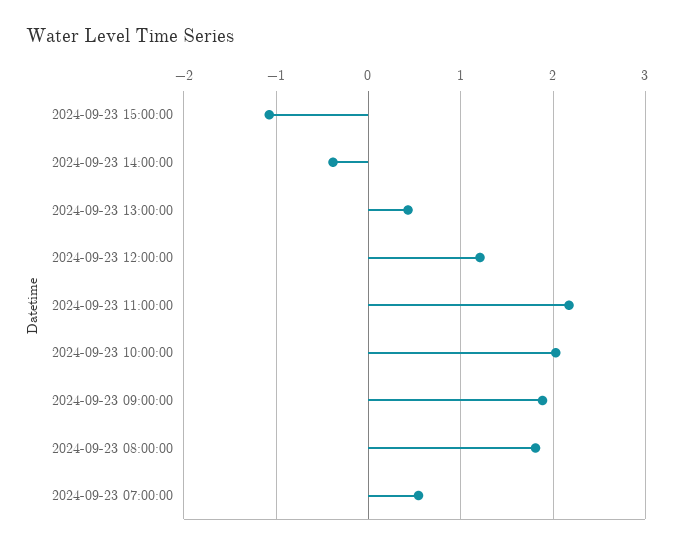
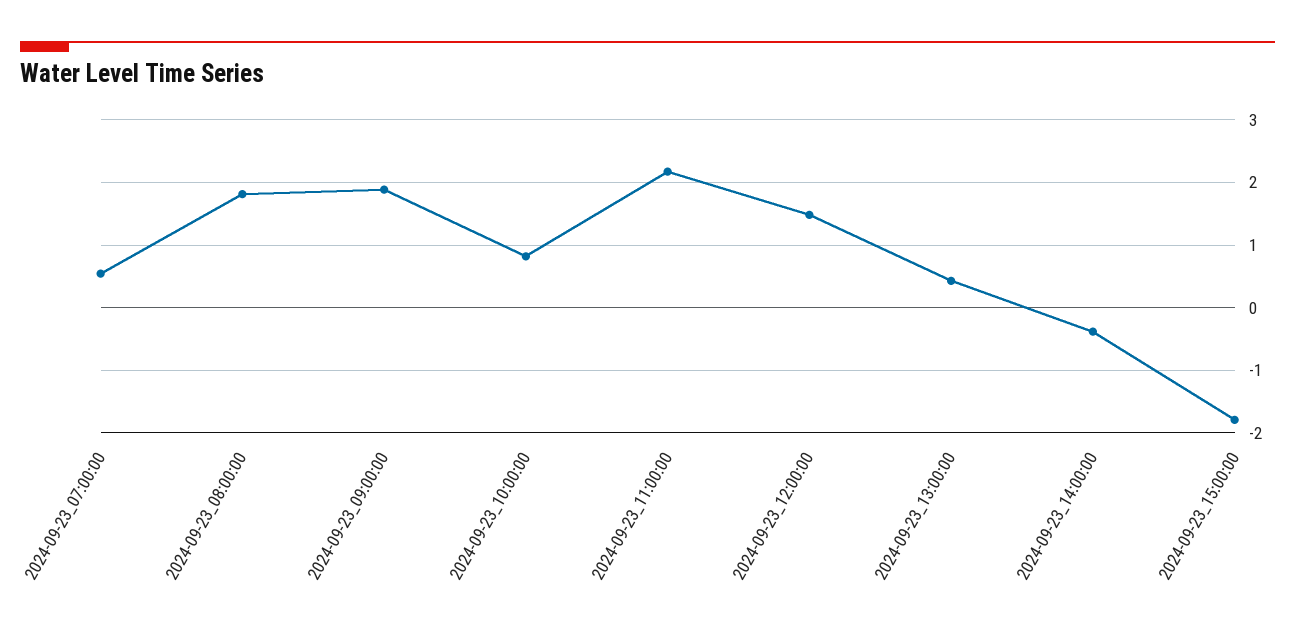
2024-09-23 15:00:00: -1.1 -> -1.8
2024-09-23 12:00:00: 1.2 -> 1.5
2024-09-23 10:00:00: 2 -> 0.8

